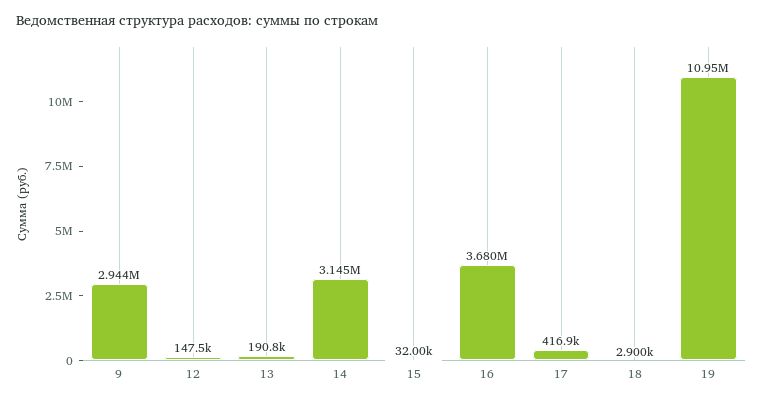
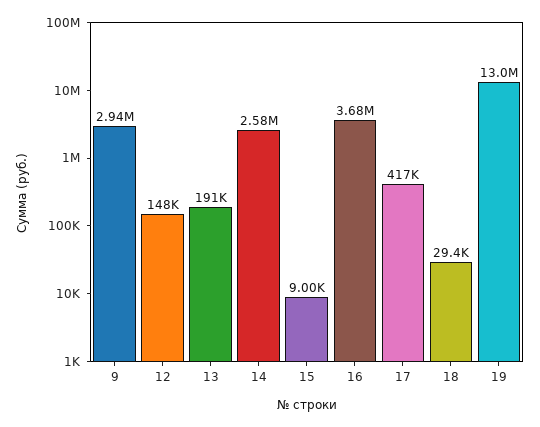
14: 3145000 -> 2580000
15: 32000 -> 9000
18: 2900 -> 29400
19: 10950000 -> 13000000

